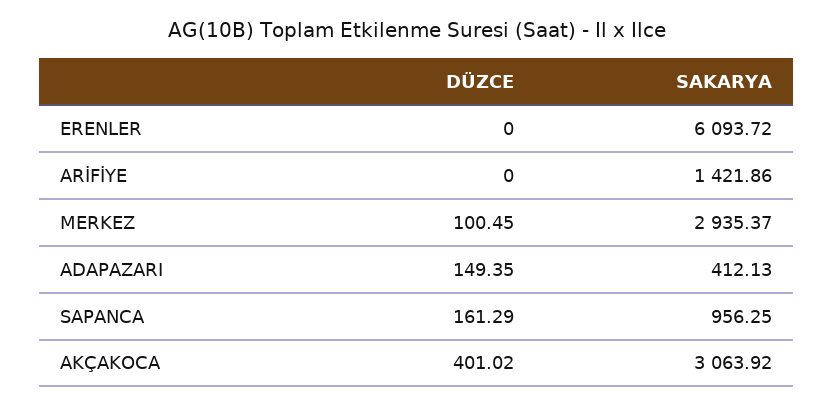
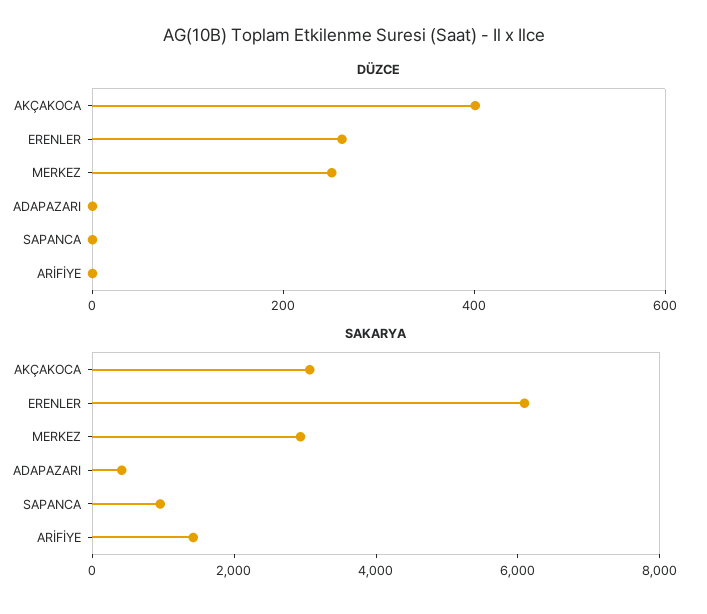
DÜZCE, ERENLER: 0 -> 250
DÜZCE, MERKEZ: 100.45 -> 250
DÜZCE, ADAPAZARI: 149.35 -> 0
DÜZCE, SAPANCA: 161.29 -> 0

